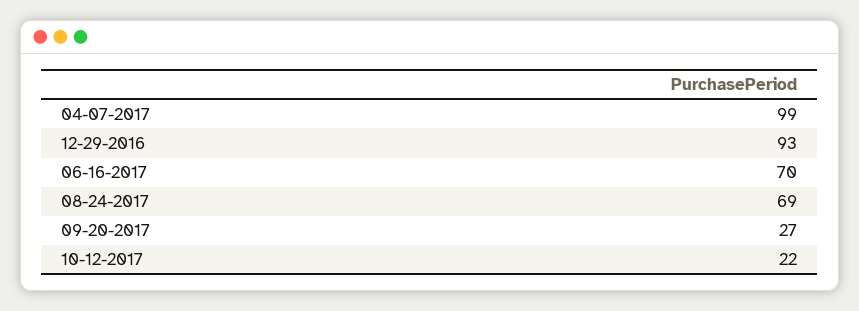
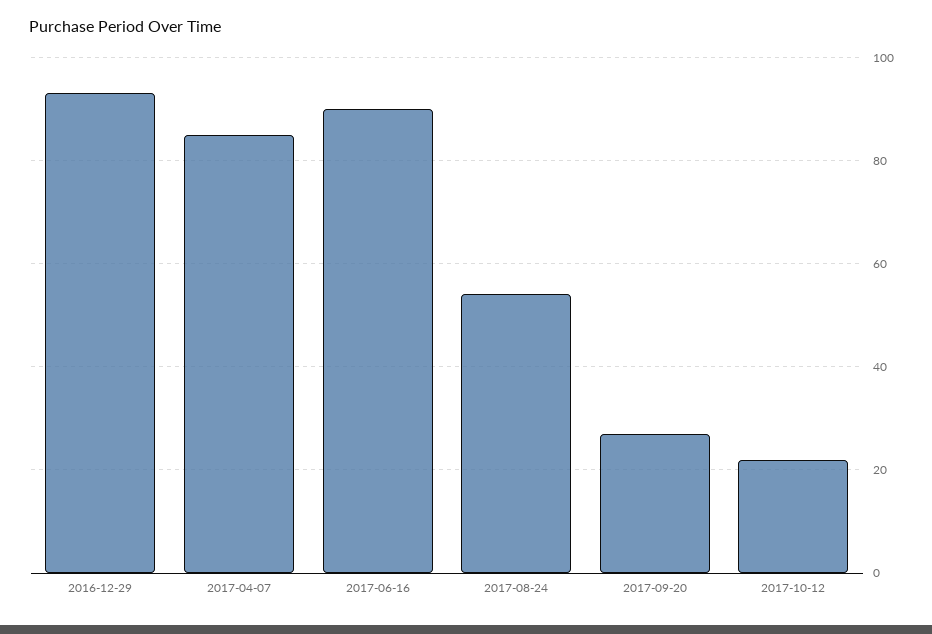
04-07-2017: 99 -> 85
06-16-2017: 70 -> 90
08-24-2017: 69 -> 55

